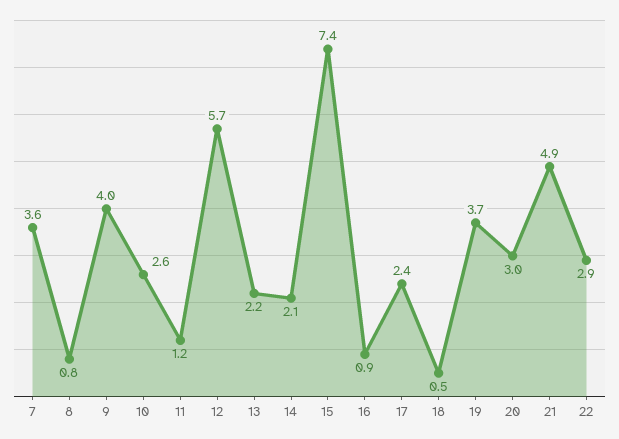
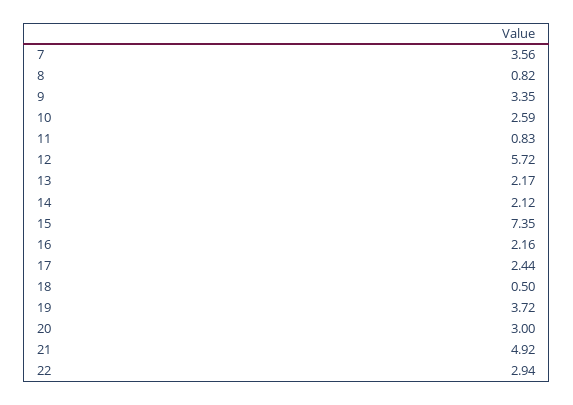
9: 4 -> 3.35
11: 1.2 -> 0.83
16: 0.9 -> 2.16

